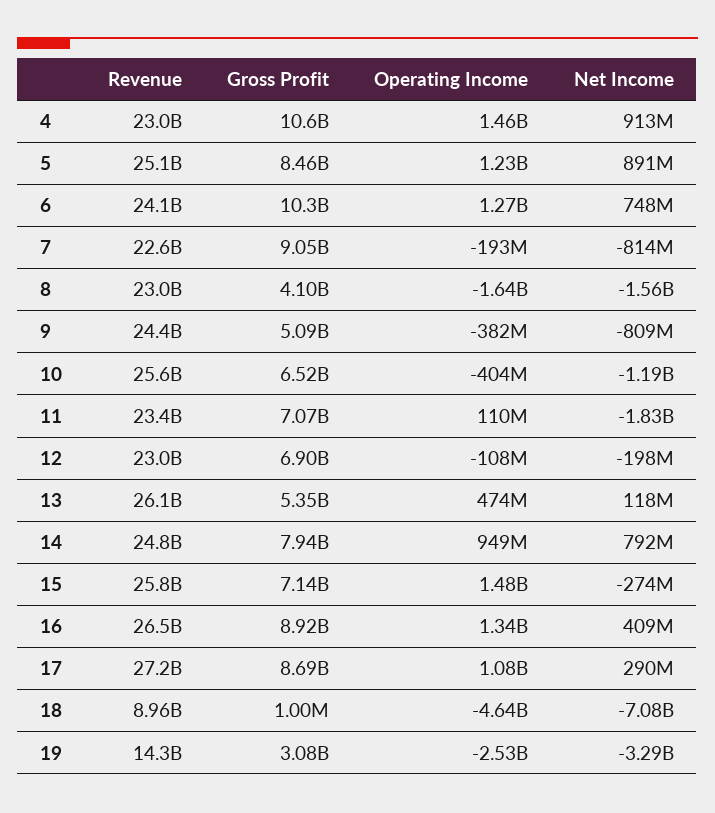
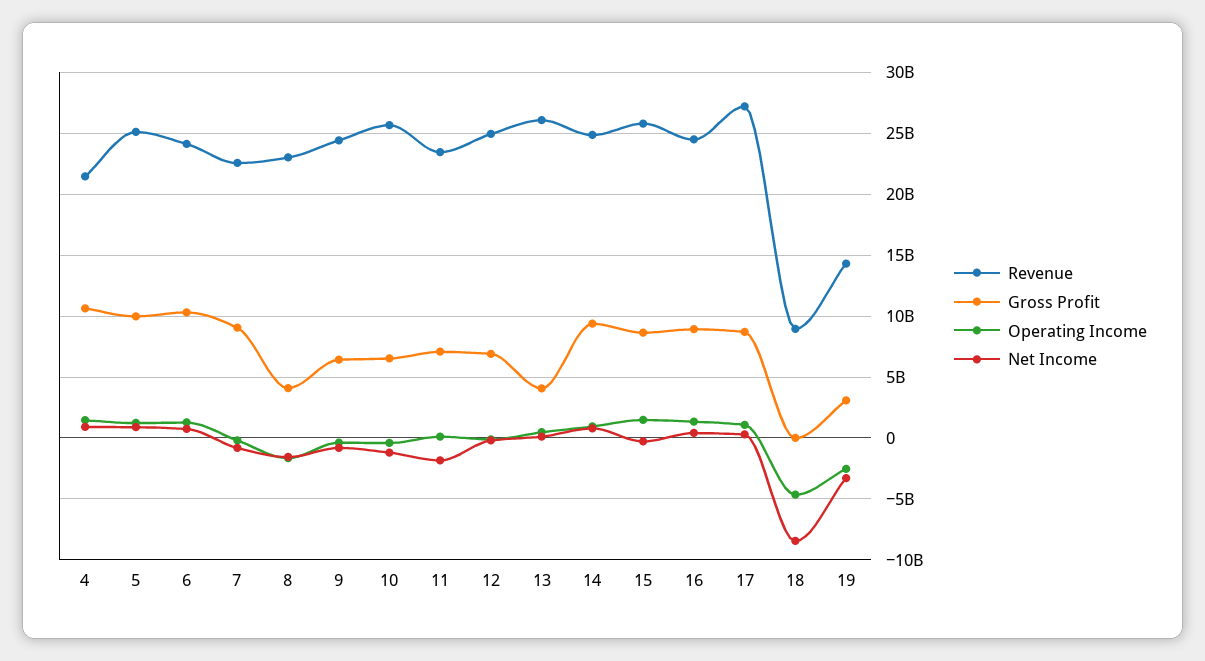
Revenue, 4: 23000000000 -> 21500000000
Gross Profit, 5: 8460000000 -> 10000000000
Gross Profit, 9: 5090000000 -> 6500000000
Revenue, 12: 23000000000 -> 25000000000
Gross Profit, 13: 5350000000 -> 4000000000
Gross Profit, 14: 7940000000 -> 9500000000
Gross Profit, 15: 7140000000 -> 8500000000
Revenue, 16: 26500000000 -> 24500000000
Net Income, 18: -7080000000 -> -8500000000

